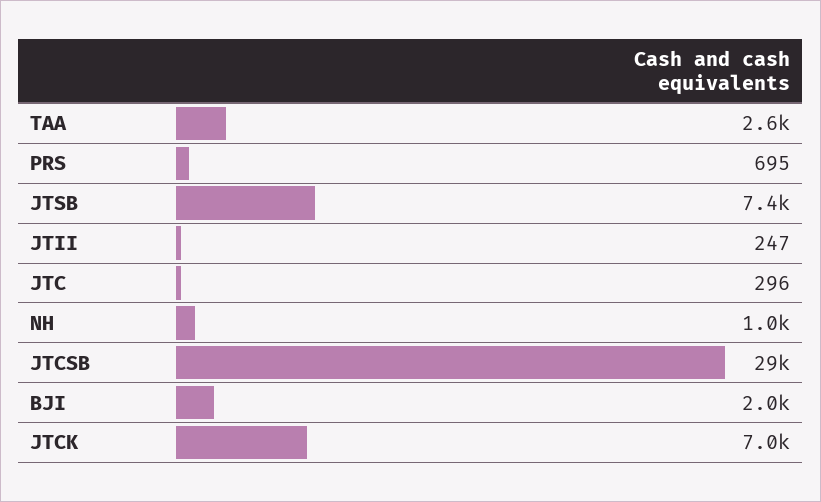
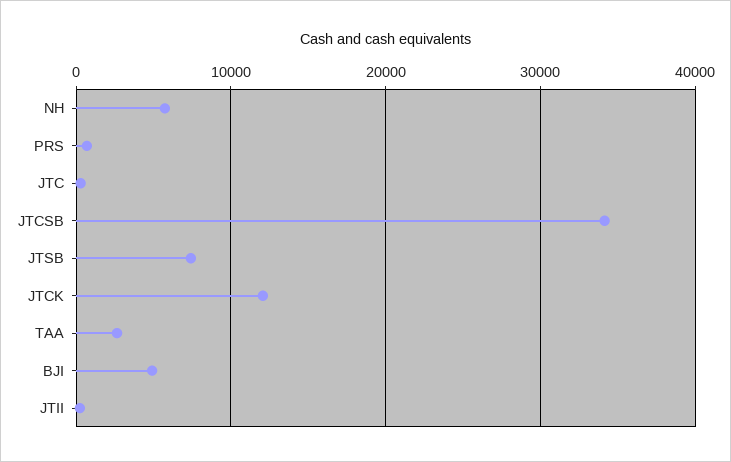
NH: 1000 -> 6000
JTCSB: 29000 -> 34000
BJI: 2000 -> 5000
JTCK: 7000 -> 12000

